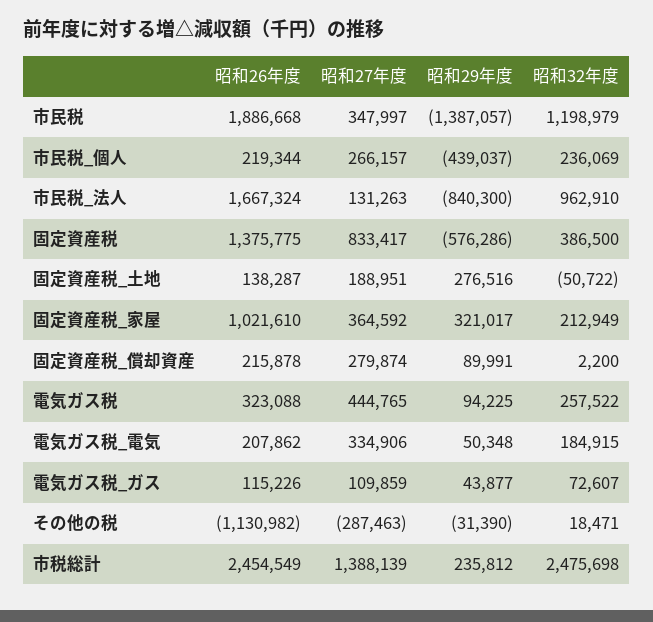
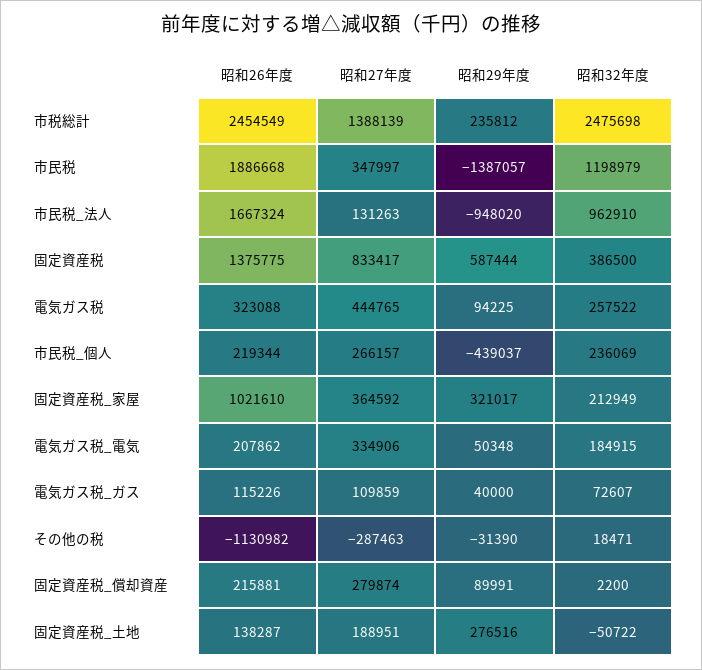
昭和29年度, 市民税_法人: -840300 -> -948020
昭和29年度, 固定資産税: -576286 -> 587444
昭和26年度, 固定資産税_償却資産: 215878 -> 215881
昭和29年度, 電気ガス税_ガス: 43877 -> 40000

